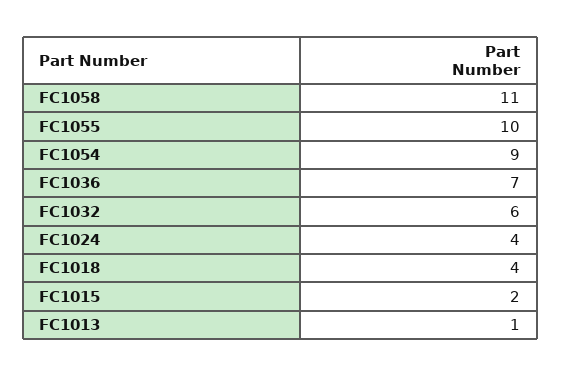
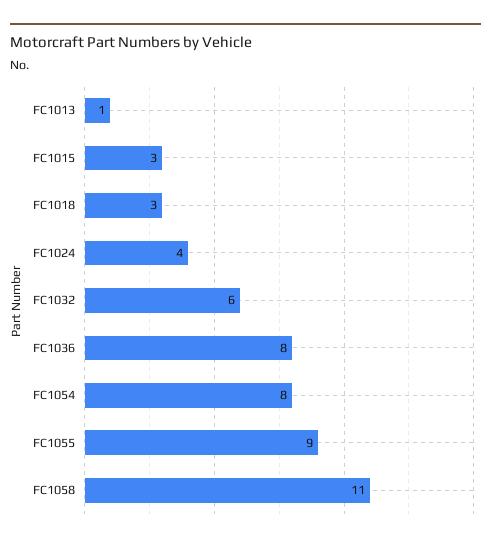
FC1055: 10 -> 9
FC1054: 9 -> 8
FC1036: 7 -> 8
FC1018: 4 -> 3
FC1015: 2 -> 3

